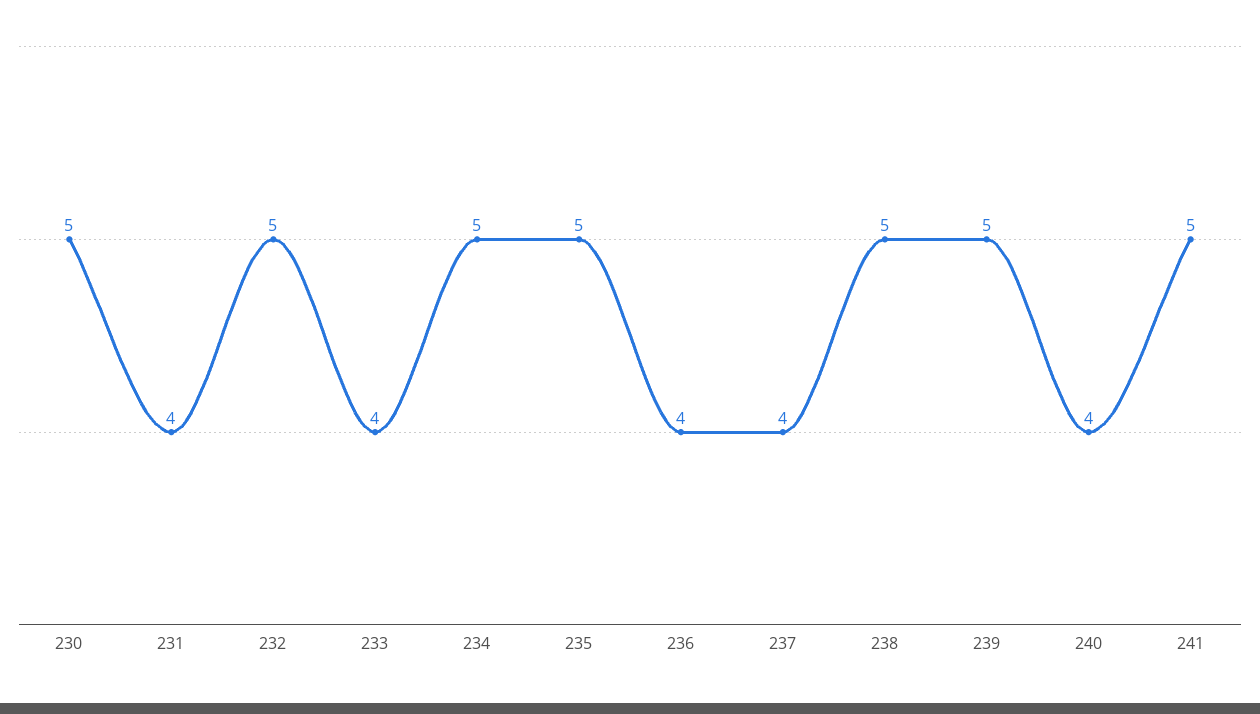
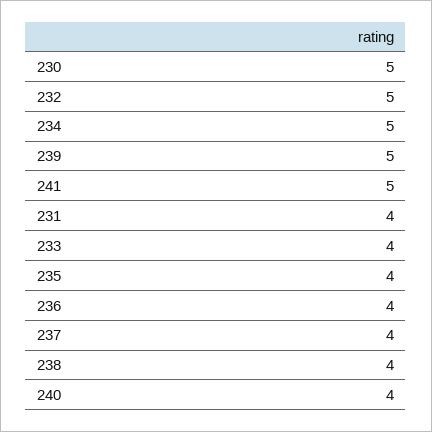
235: 5 -> 4
238: 5 -> 4

